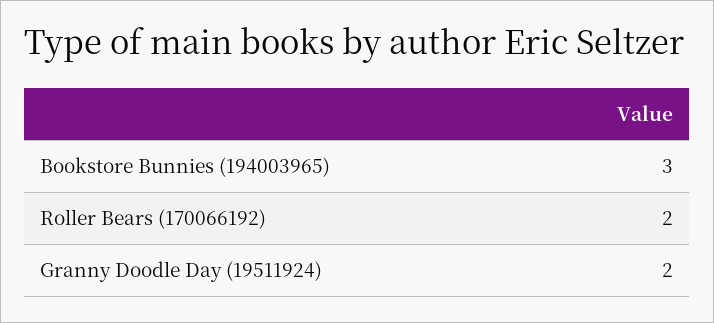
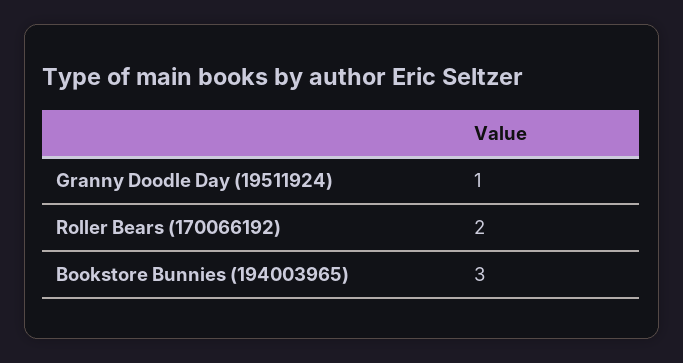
Granny Doodle Day (19511924): 2 -> 1

